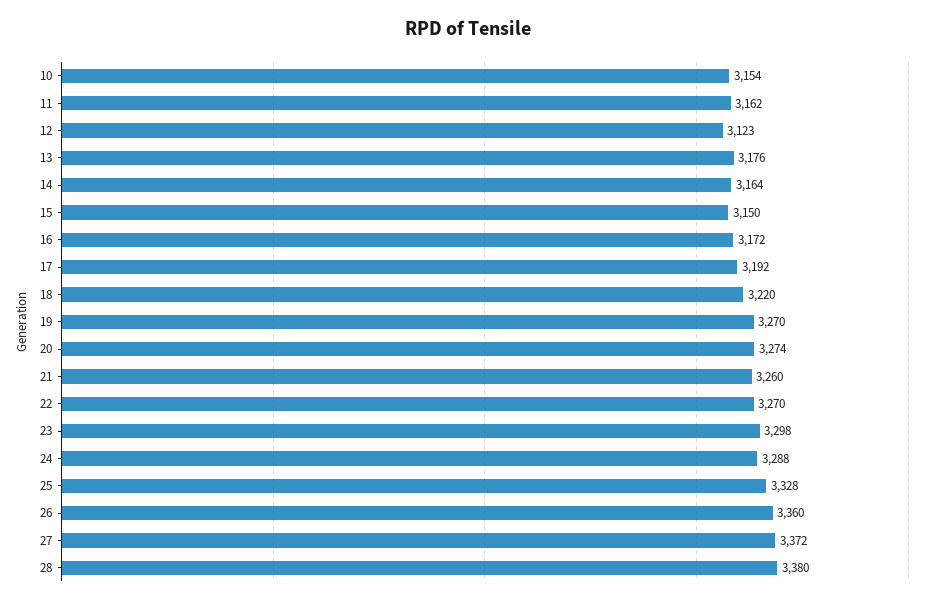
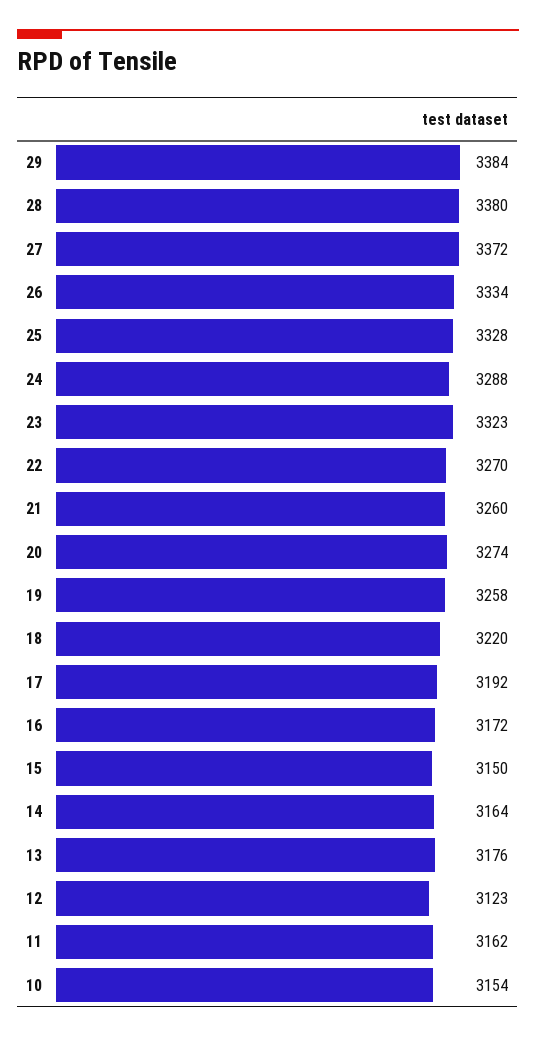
19: 3270 -> 3258
23: 3298 -> 3323
26: 3360 -> 3334
29: none -> 3384

